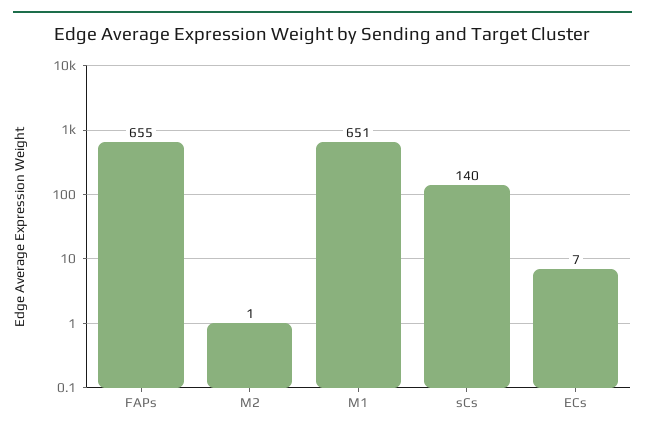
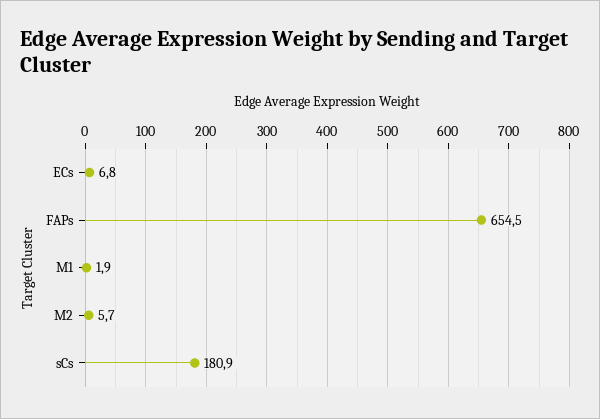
M2: 1 -> 5.7
M1: 651 -> 1.9
sCs: 140 -> 180.9

